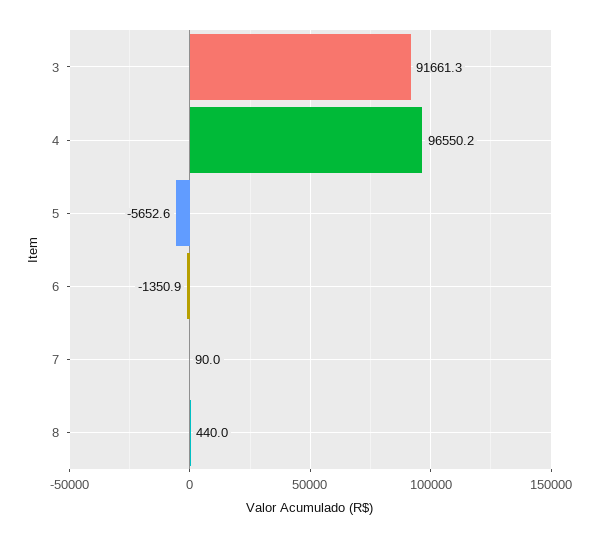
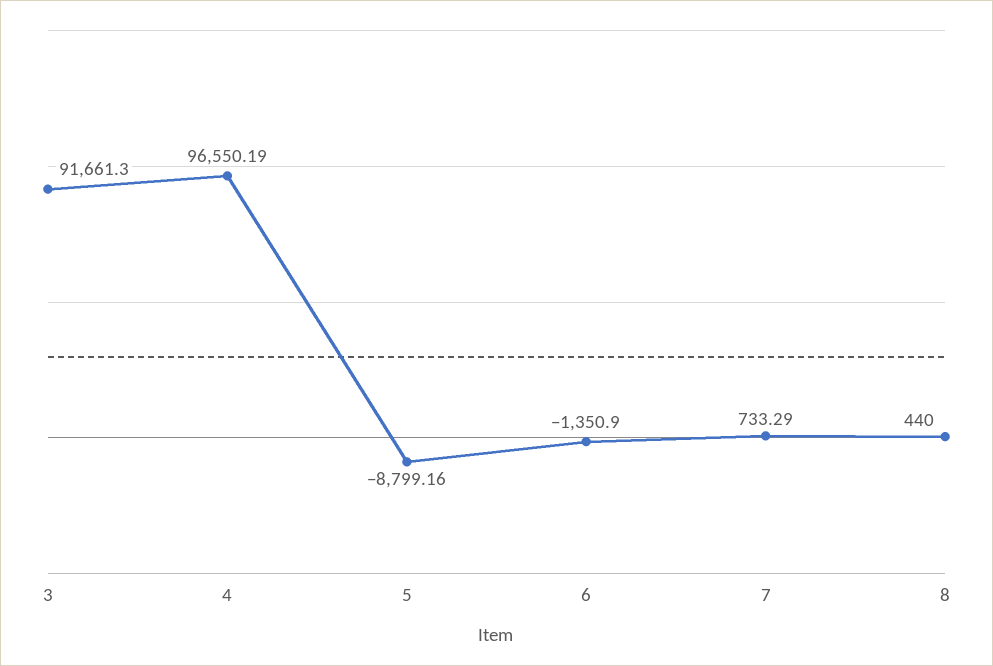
5: -5652.6 -> -8799.16
7: 90 -> 733.29

